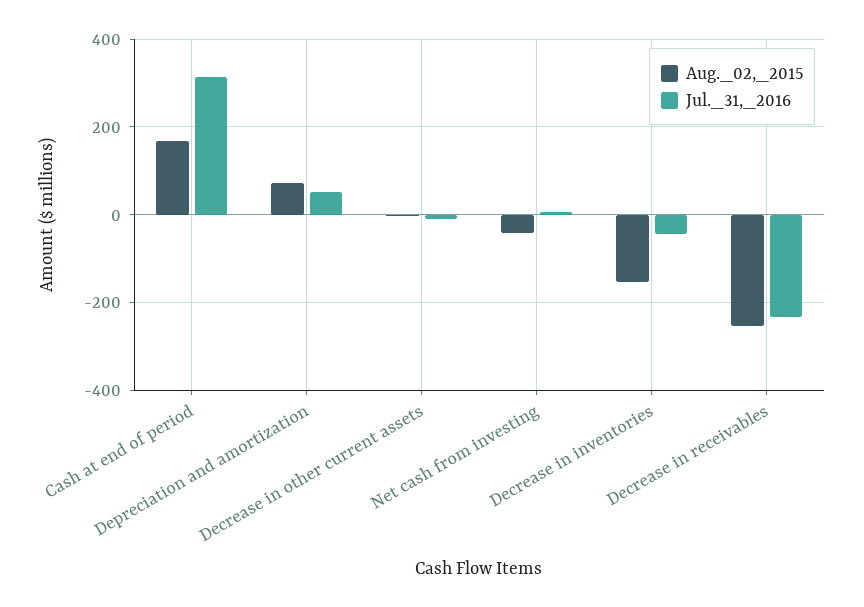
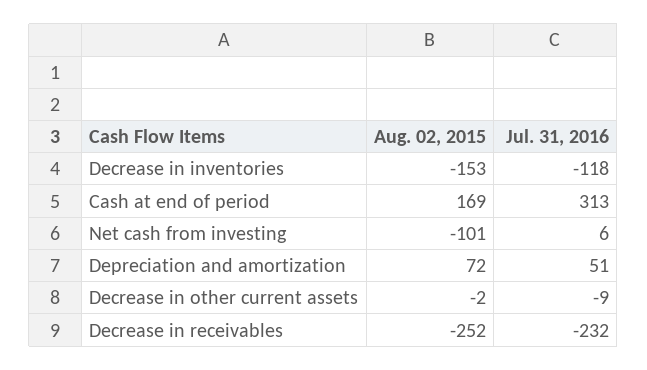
Aug._02,_2015, Net cash from investing: -40 -> -101
Jul._31,_2016, Decrease in inventories: -40 -> -118

